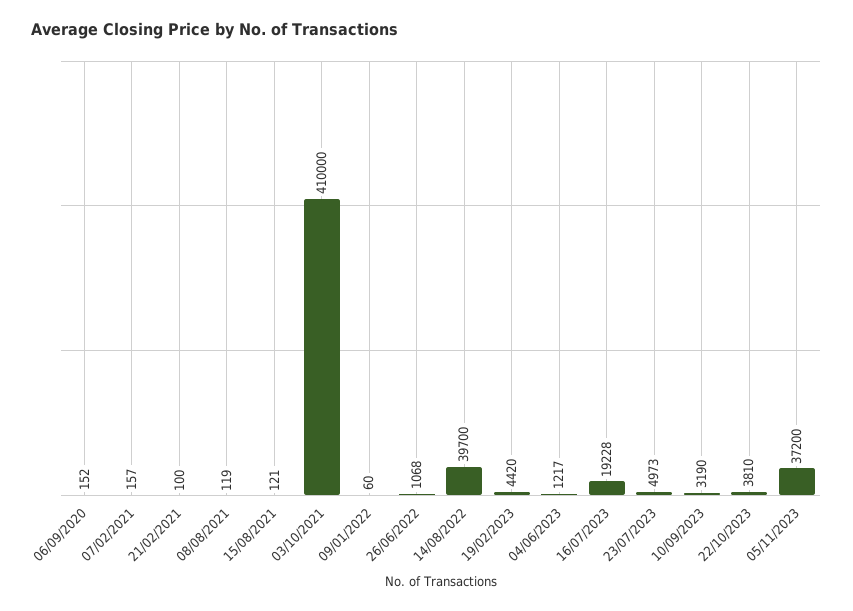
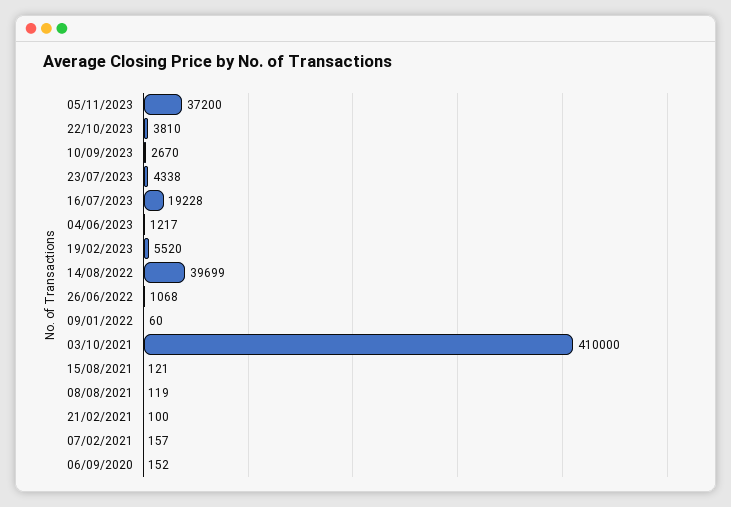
14/08/2022: 39700 -> 39699
19/02/2023: 4420 -> 5520
23/07/2023: 4973 -> 4338
10/09/2023: 3190 -> 2670

